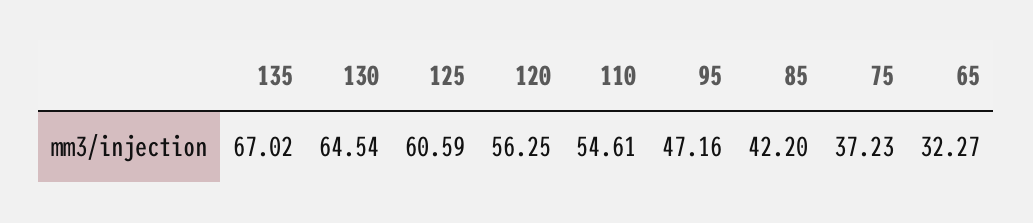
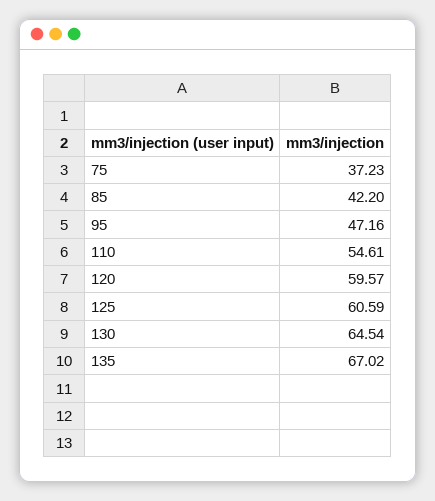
120: 56.25 -> 59.57
65: 32.27 -> none

